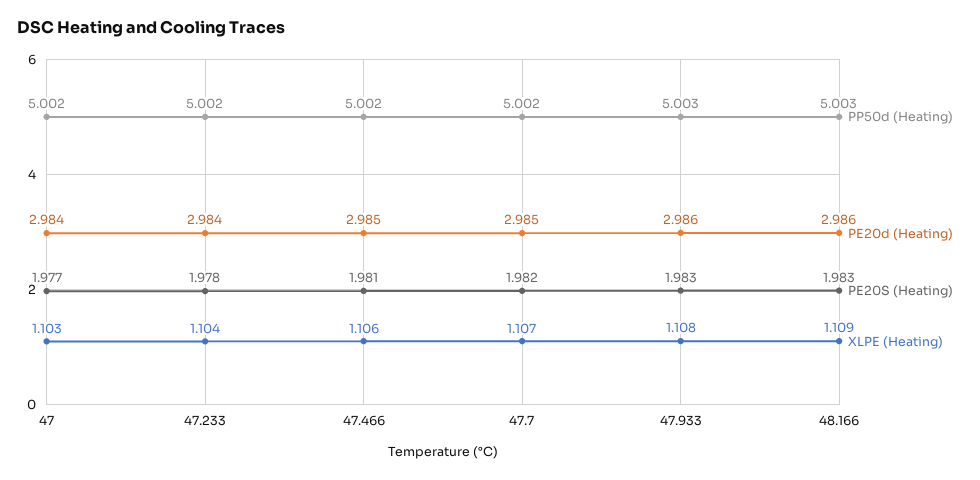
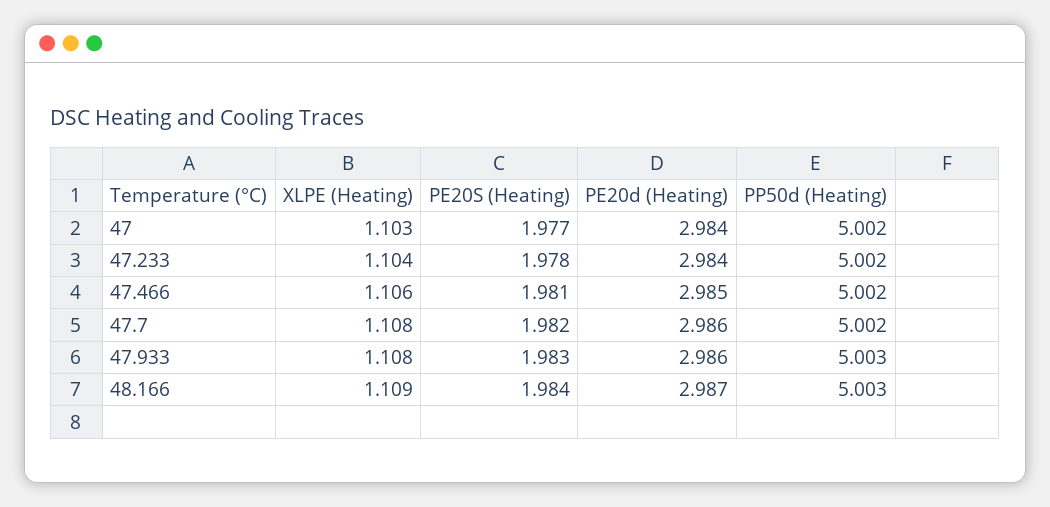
PE20d (Heating), 47.7: 2.985 -> 2.986
XLPE (Heating), 47.7: 1.107 -> 1.108
PE20d (Heating), 48.166: 2.986 -> 2.987
PE20S (Heating), 48.166: 1.983 -> 1.984

